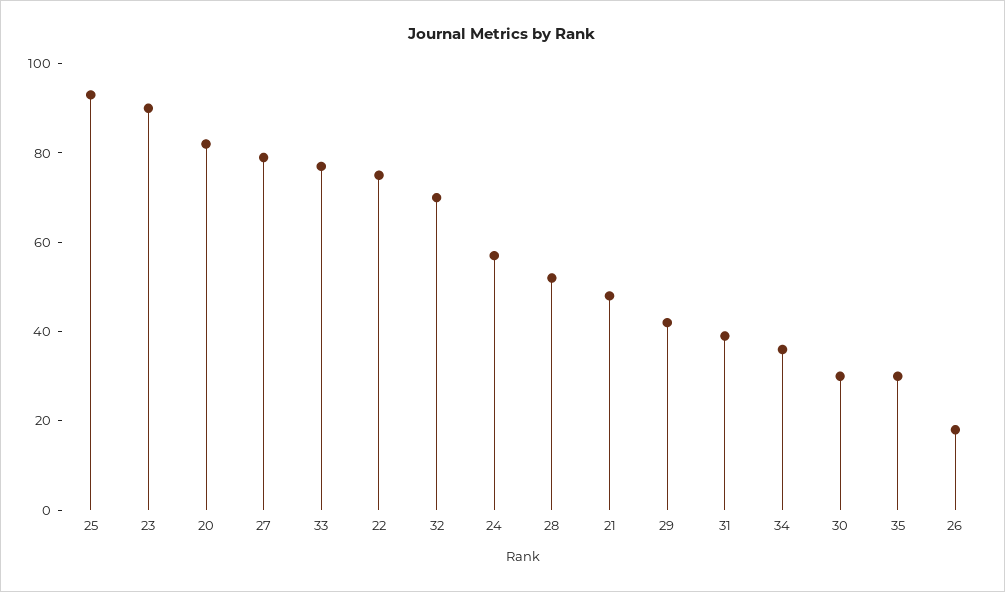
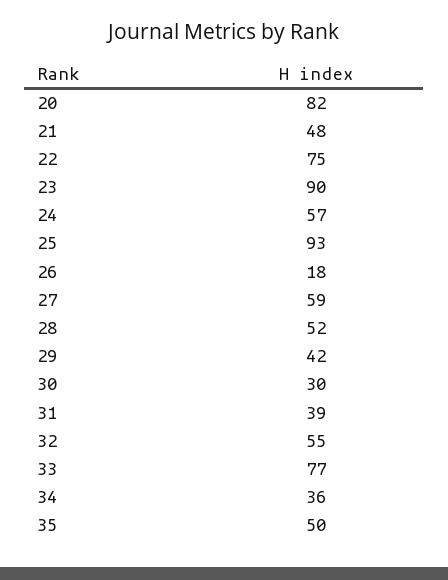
27: 80 -> 59
32: 70 -> 55
35: 30 -> 50

